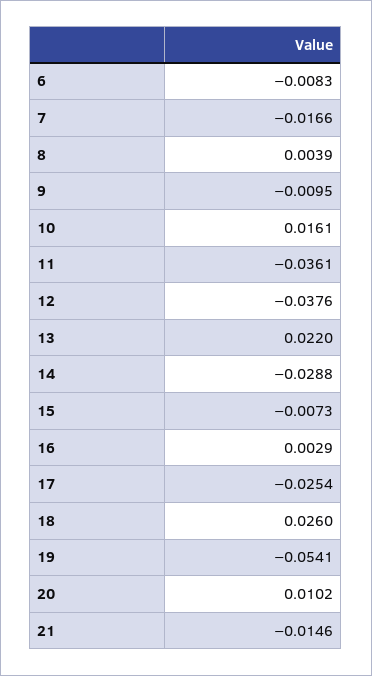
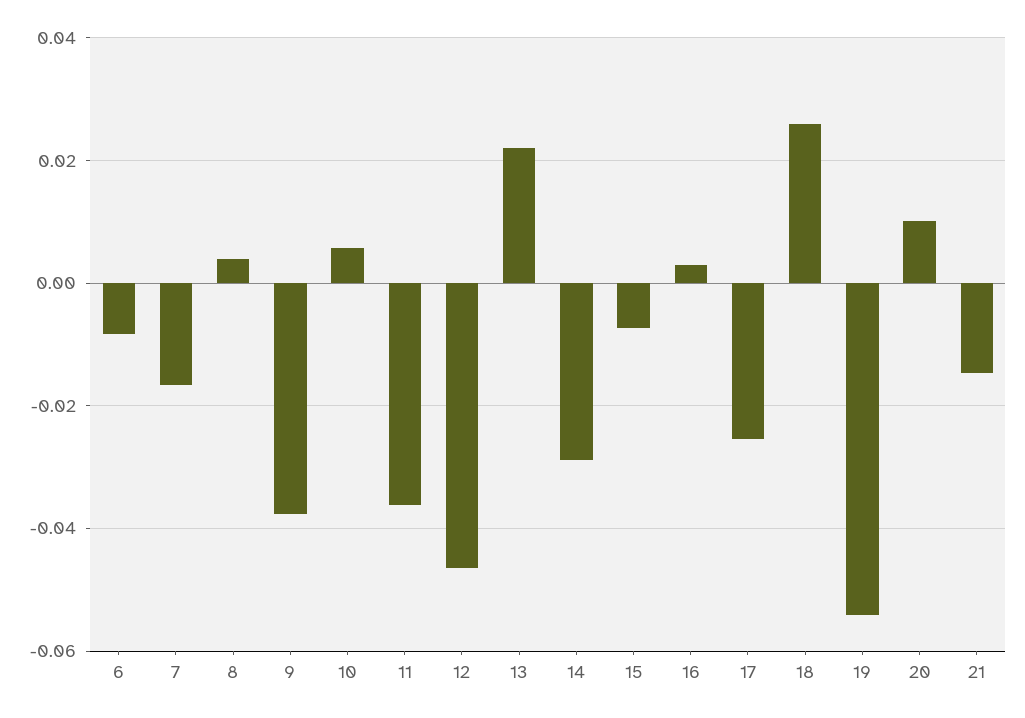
9: -0.0095 -> -0.038
10: 0.0161 -> 0.006
12: -0.0376 -> -0.046

